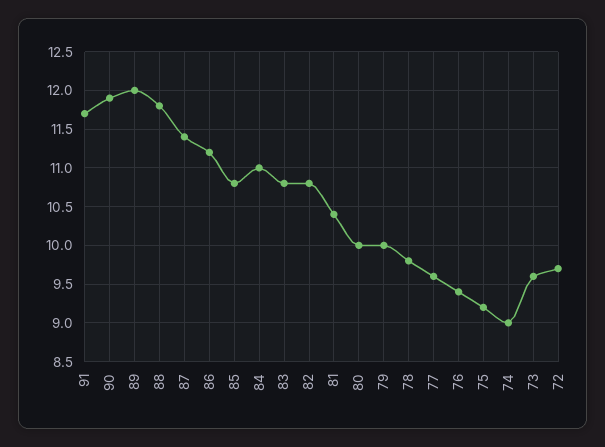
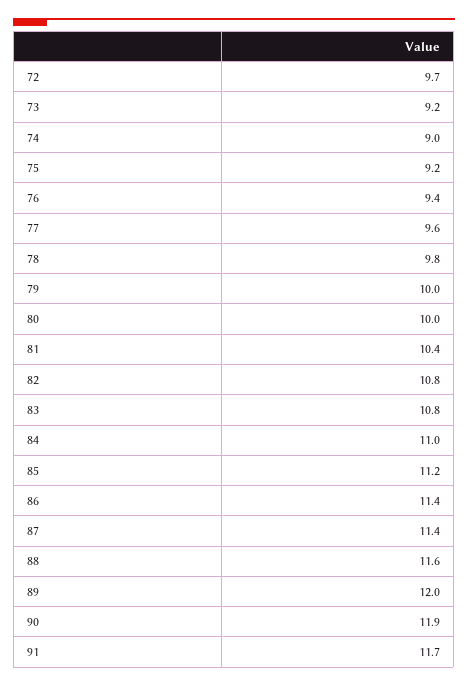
88: 11.8 -> 11.6
86: 11.2 -> 11.4
85: 10.8 -> 11.2
73: 9.6 -> 9.2

